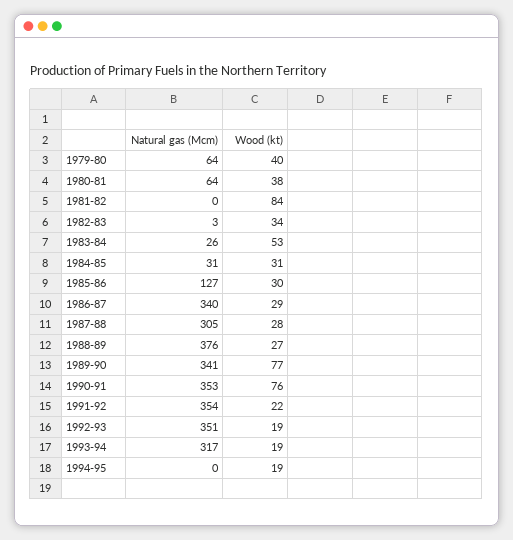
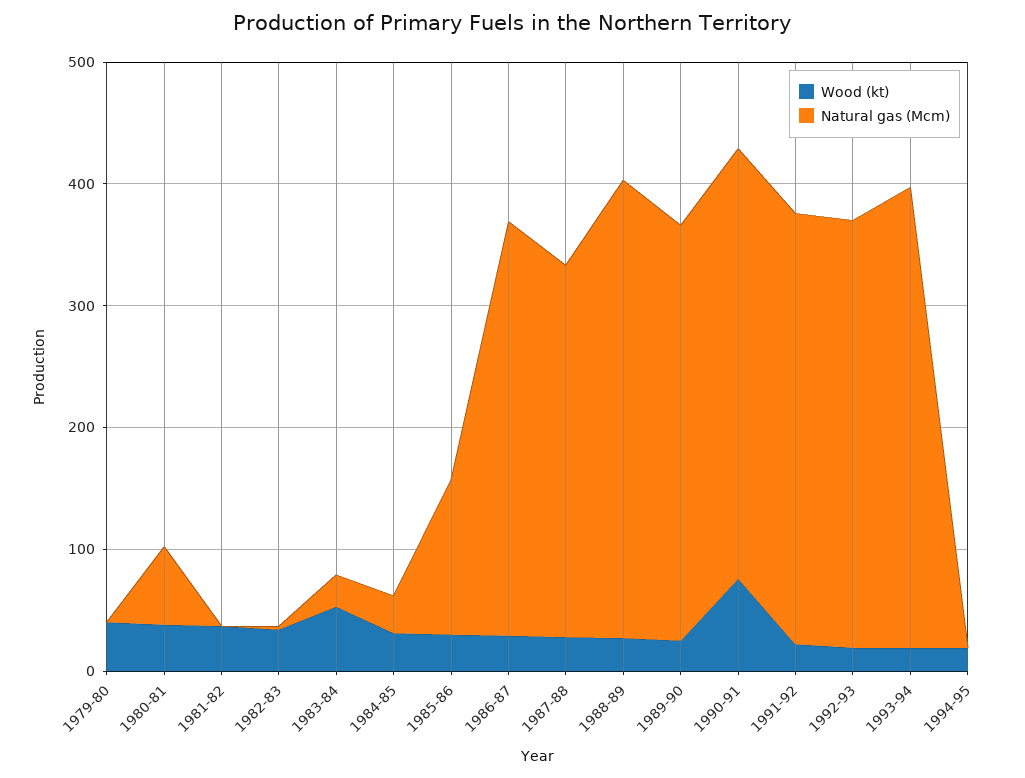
Natural gas (Mcm), 1979-80: 64 -> 0
Wood (kt), 1981-82: 84 -> 40
Wood (kt), 1989-90: 77 -> 20
Natural gas (Mcm), 1993-94: 317 -> 380

